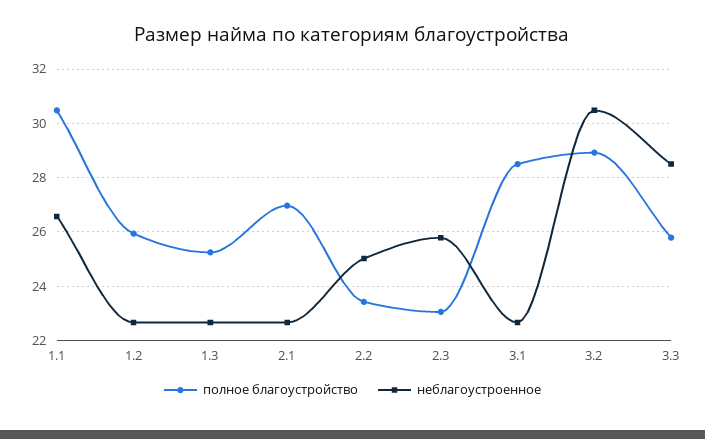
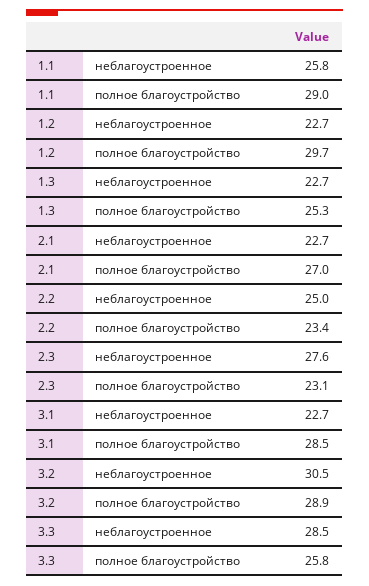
полное благоустройство, 1.1: 30.5 -> 29
неблагоустроенное, 1.1: 26.5 -> 25.8
полное благоустройство, 1.2: 26 -> 29.7
неблагоустроенное, 2.3: 25.75 -> 27.6

